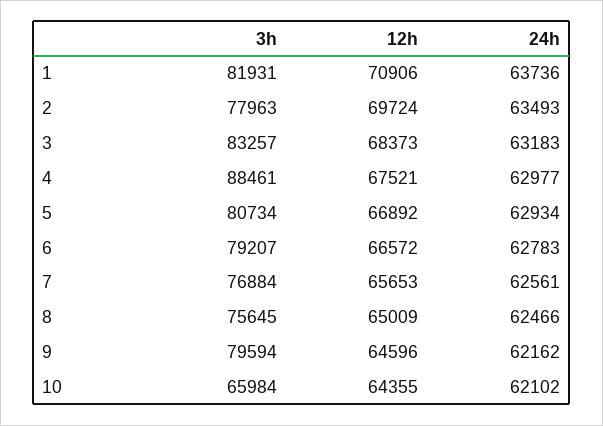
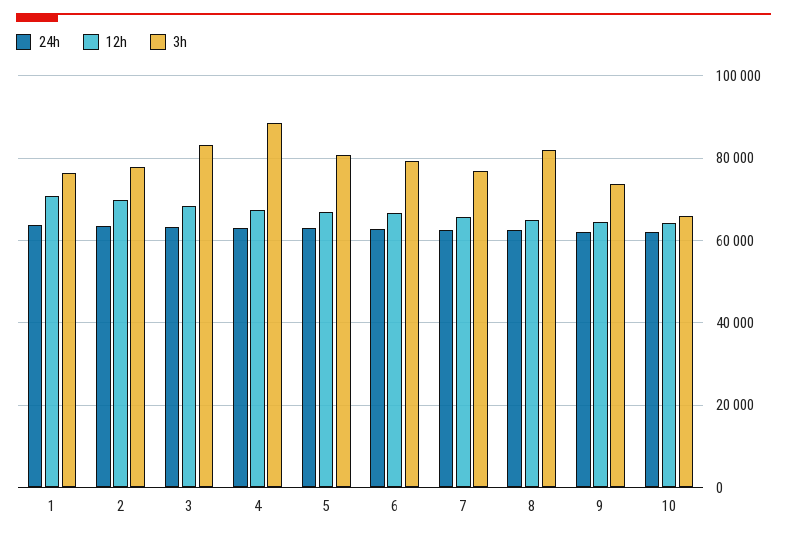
3h, 1: 81931 -> 76000
3h, 8: 75645 -> 82000
3h, 9: 79594 -> 74000

